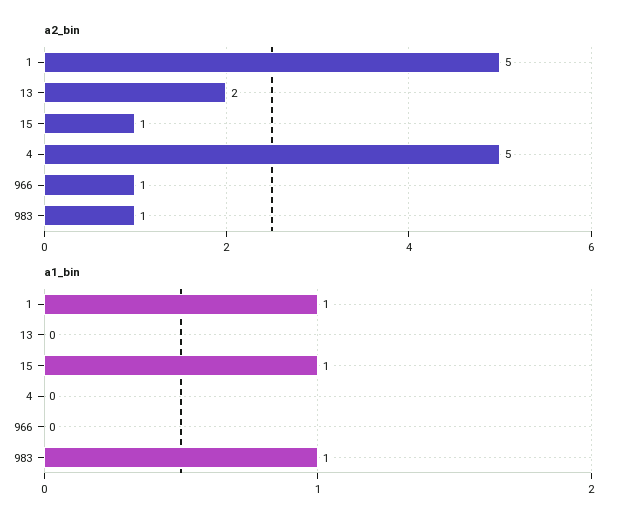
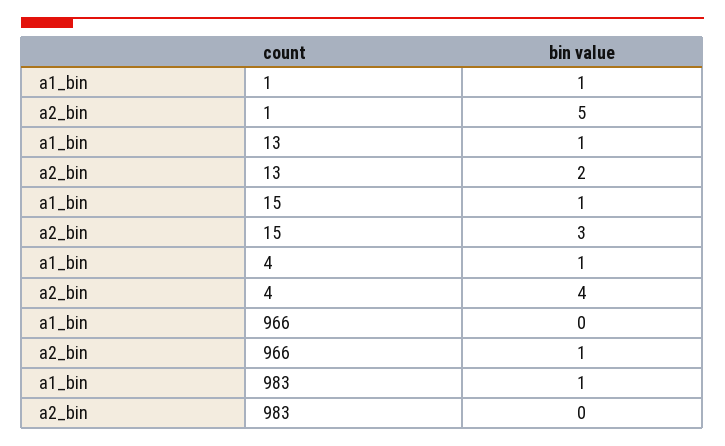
a2_bin, 15: 1 -> 3
a2_bin, 4: 5 -> 4
a2_bin, 983: 1 -> 0
a1_bin, 13: 0 -> 1
a1_bin, 4: 0 -> 1

